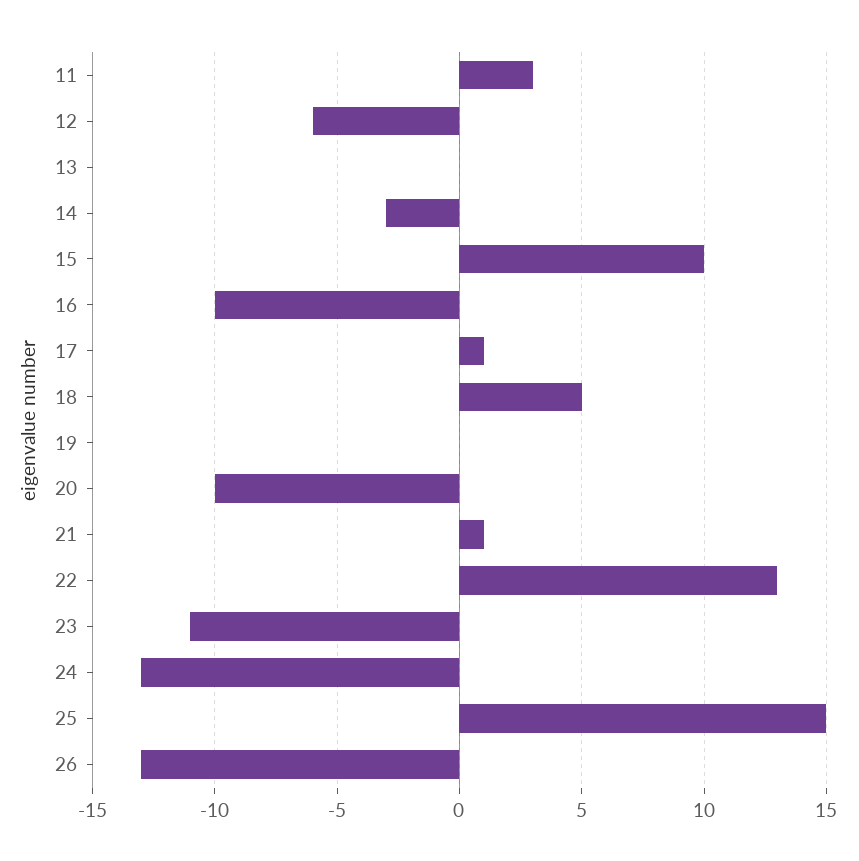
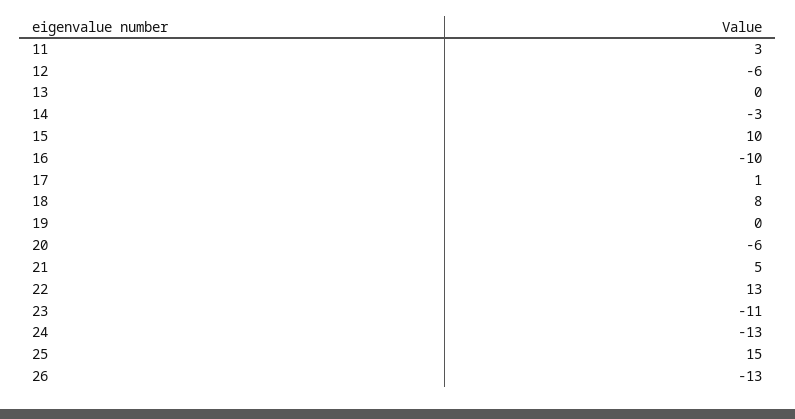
18: 5 -> 8
20: -10 -> -6
21: 1 -> 5

